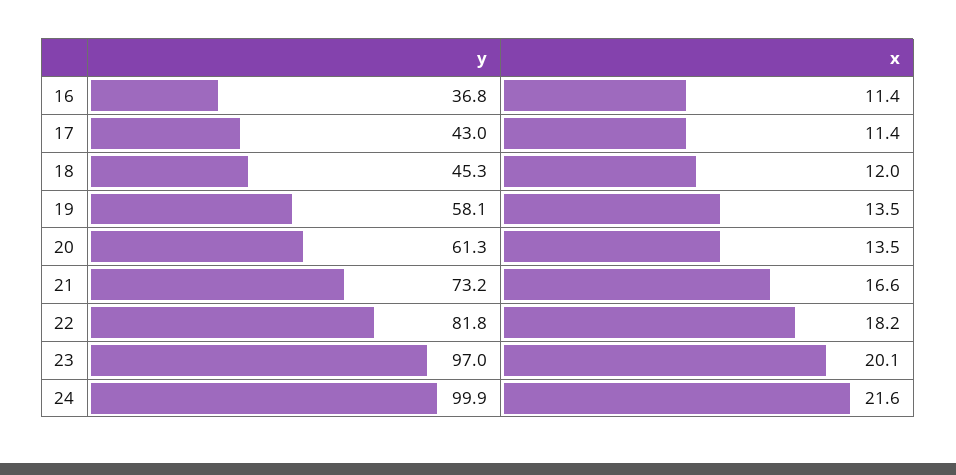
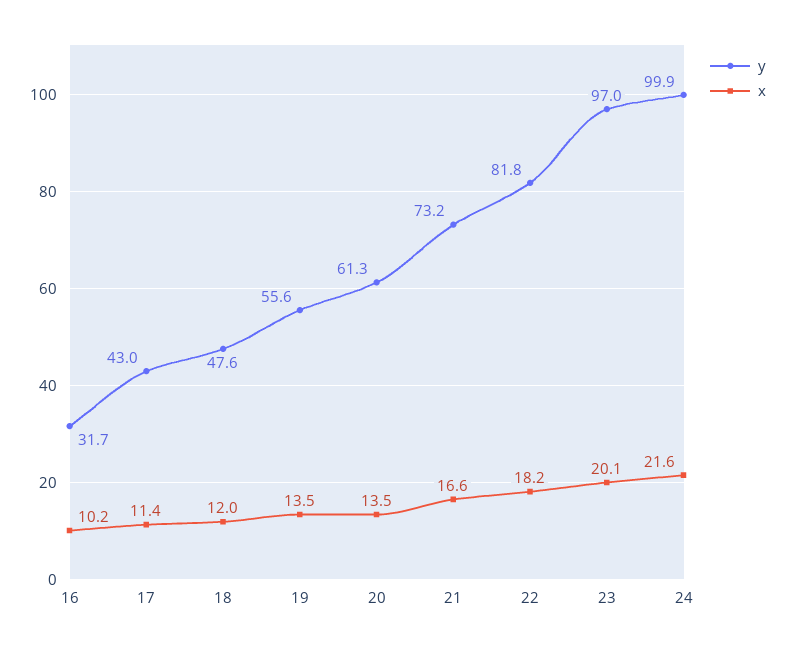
y, 16: 36.8 -> 31.7
x, 16: 11.4 -> 10.2
y, 18: 45.3 -> 47.6
y, 19: 58.1 -> 55.6

